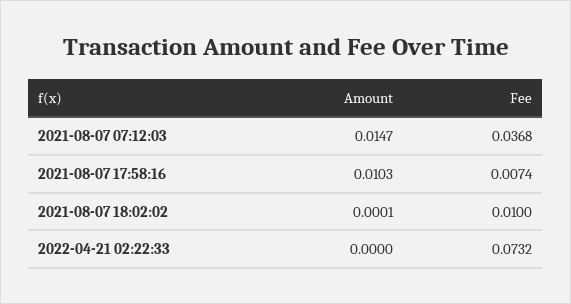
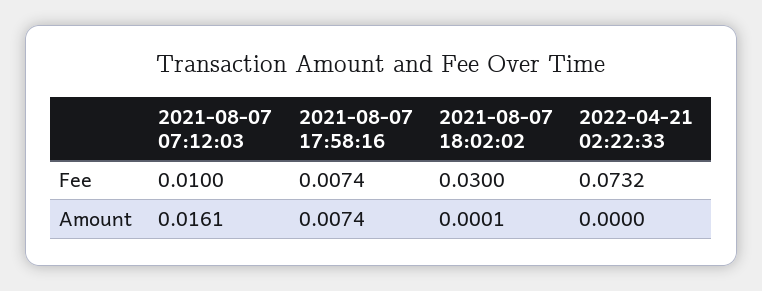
Amount, 2021-08-07 07:12:03: 0.0147 -> 0.0161
Fee, 2021-08-07 07:12:03: 0.0368 -> 0.01
Amount, 2021-08-07 17:58:16: 0.0103 -> 0.0074
Fee, 2021-08-07 18:02:02: 0.01 -> 0.03

